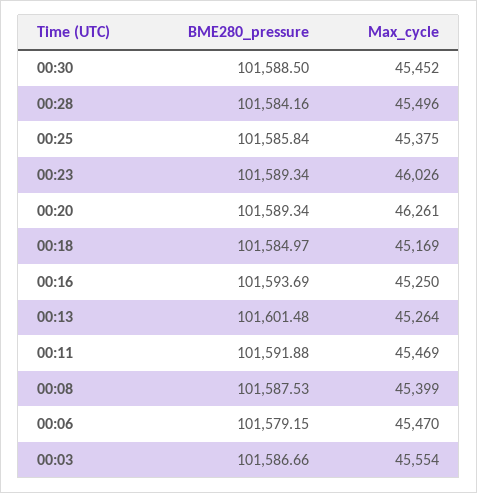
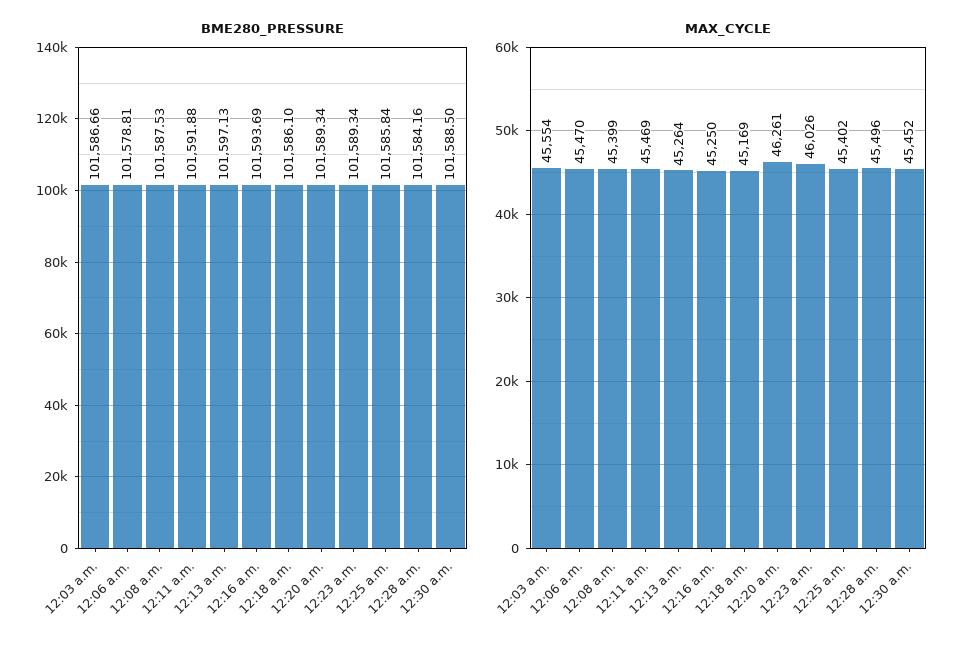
Max_cycle, 00:25: 45375 -> 45402
BME280_pressure, 00:18: 101584.97 -> 101586.1
BME280_pressure, 00:13: 101601.48 -> 101597.13
BME280_pressure, 00:06: 101579.15 -> 101578.81

